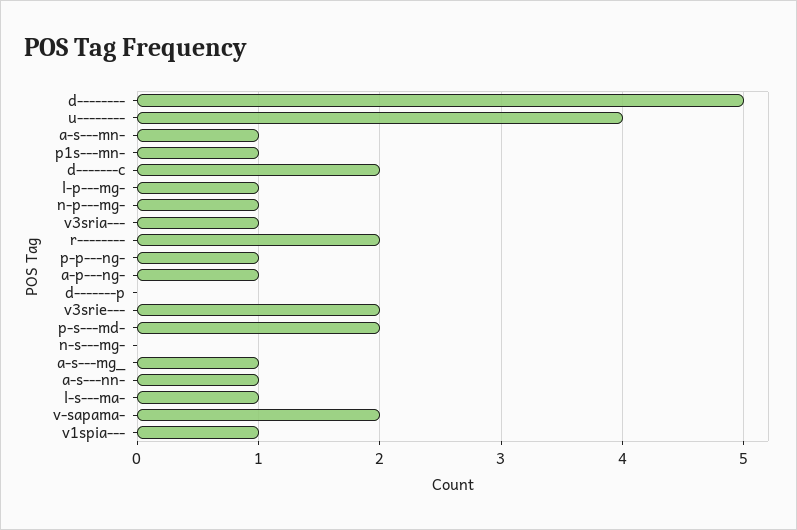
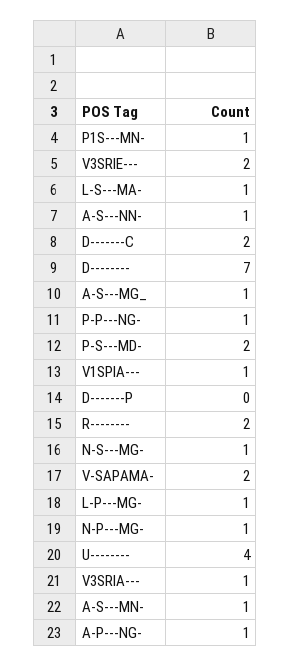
d--------: 5 -> 7
n-s---mg-: 0 -> 1

